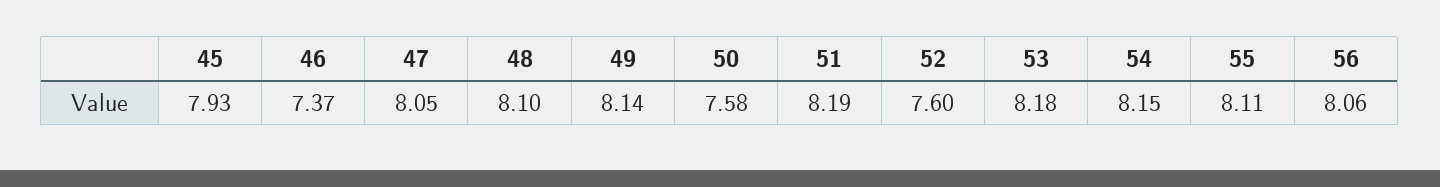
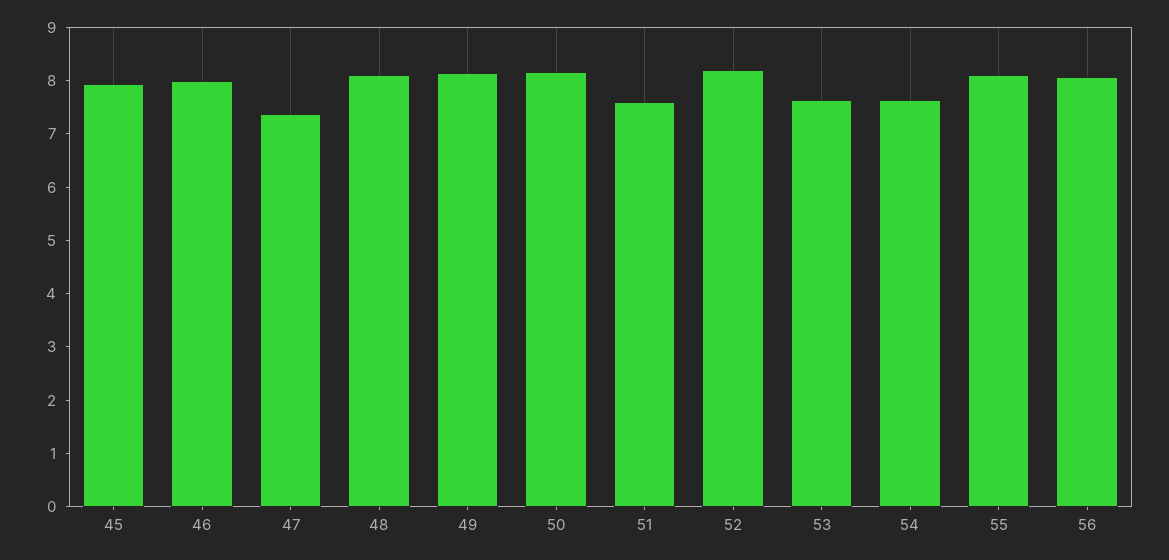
46: 7.37 -> 8
47: 8.05 -> 7.4
50: 7.58 -> 8.2
51: 8.19 -> 7.6
52: 7.6 -> 8.2
53: 8.18 -> 7.6
54: 8.15 -> 7.6

